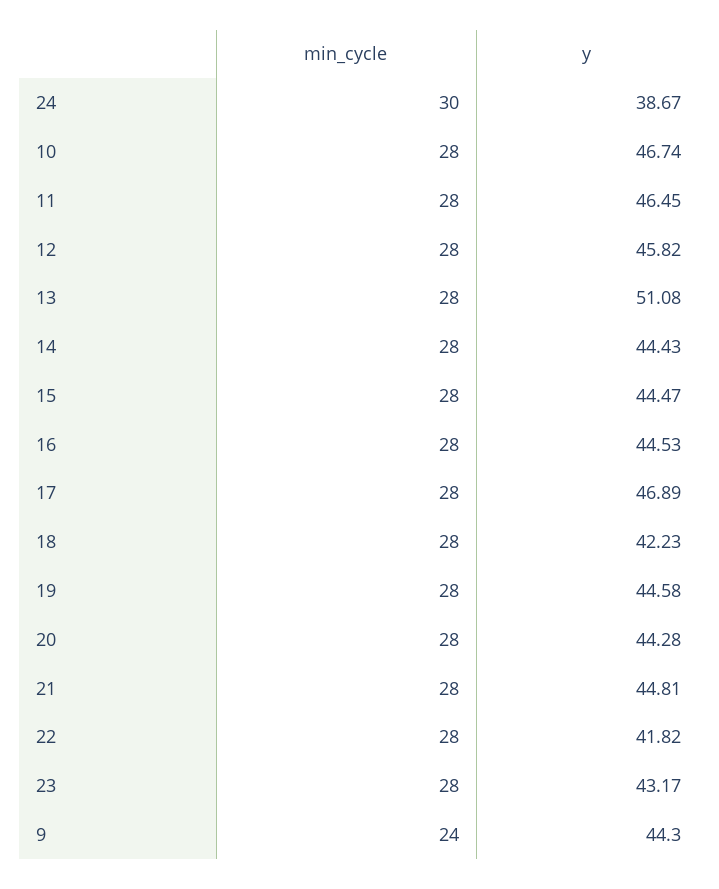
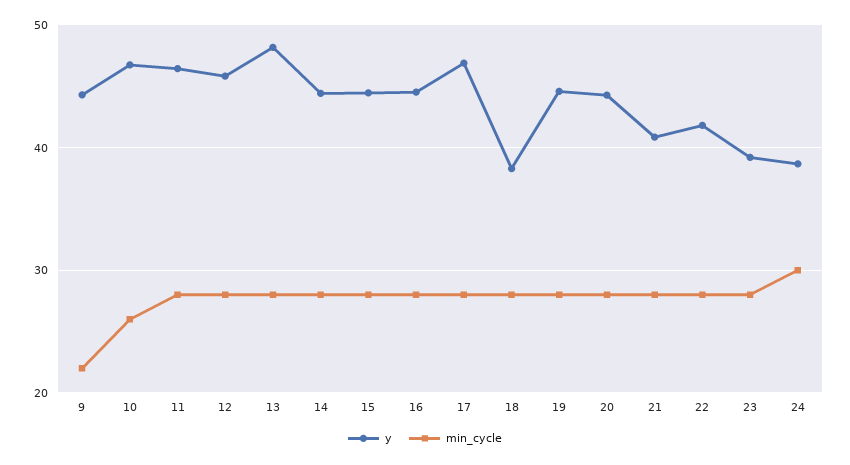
min_cycle, 10: 28 -> 26
y, 13: 51.08 -> 48
y, 18: 42.23 -> 38
y, 21: 44.81 -> 41
y, 23: 43.17 -> 39
min_cycle, 9: 24 -> 22

